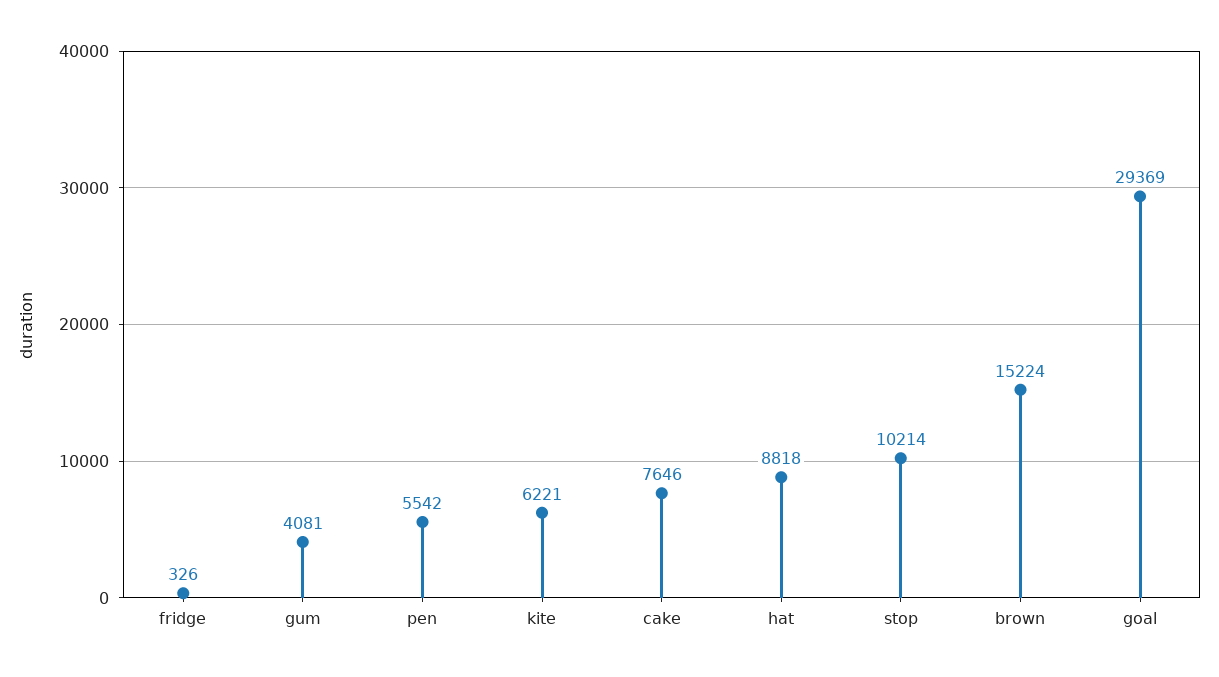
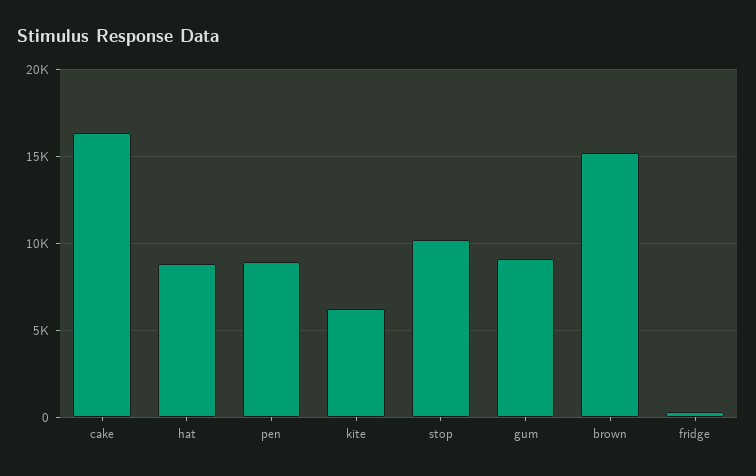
gum: 4081 -> 9000
pen: 5542 -> 9000
cake: 7646 -> 16500
goal: 29369 -> none

